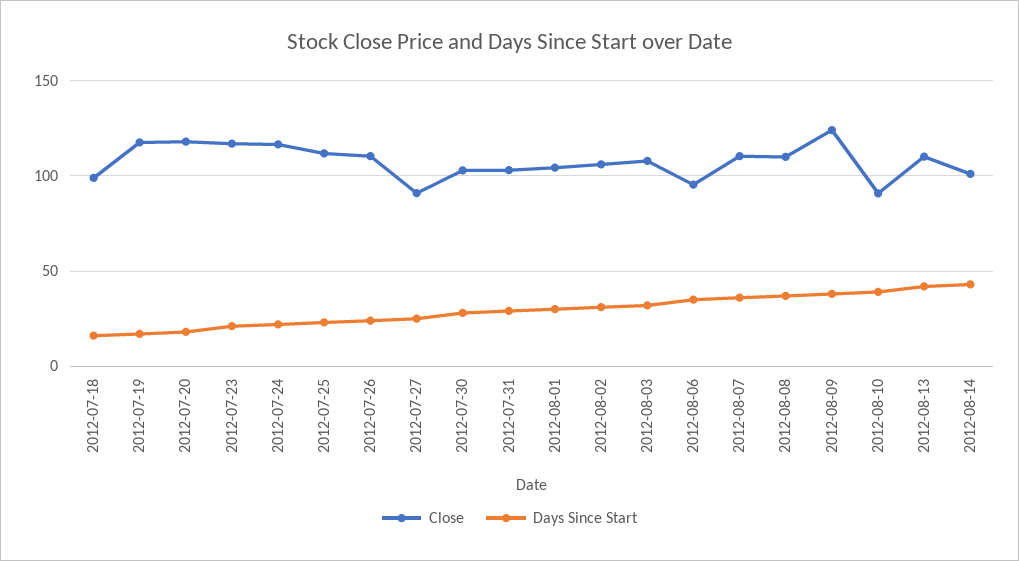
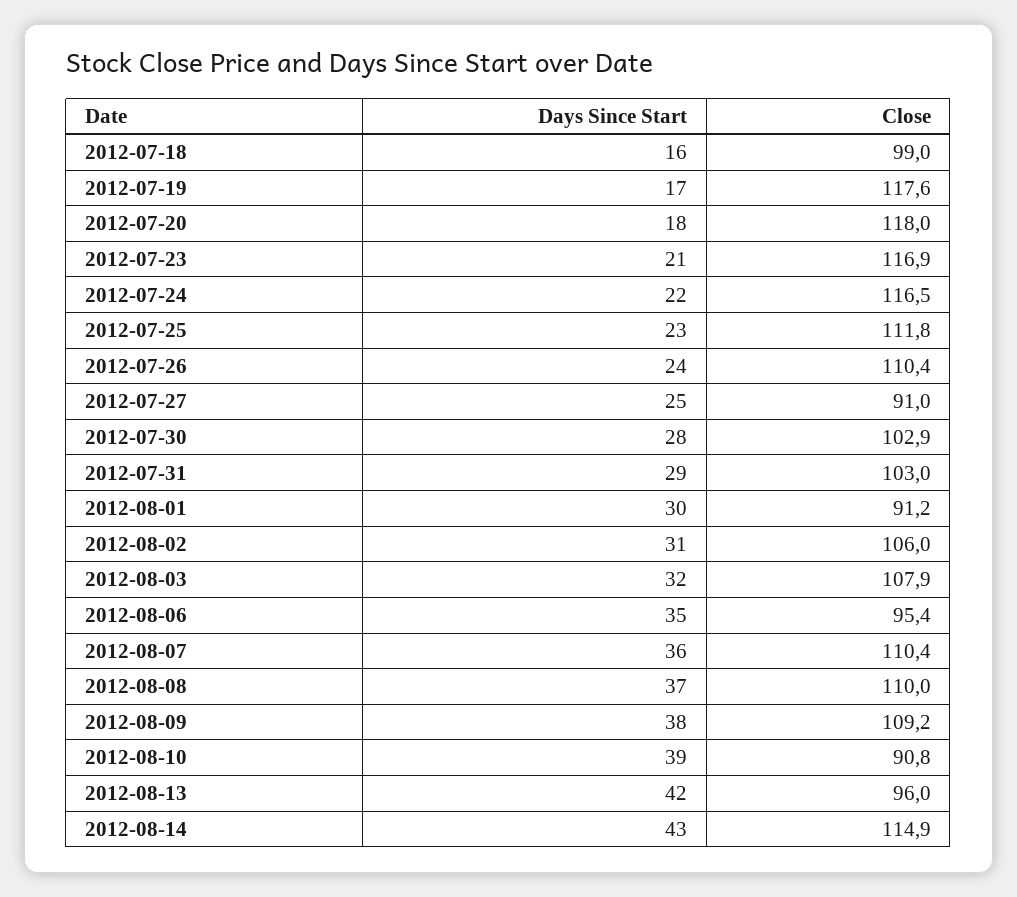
Close, 2012-08-01: 105 -> 91.2
Close, 2012-08-09: 125 -> 109.2
Close, 2012-08-13: 110 -> 96
Close, 2012-08-14: 100 -> 114.9

